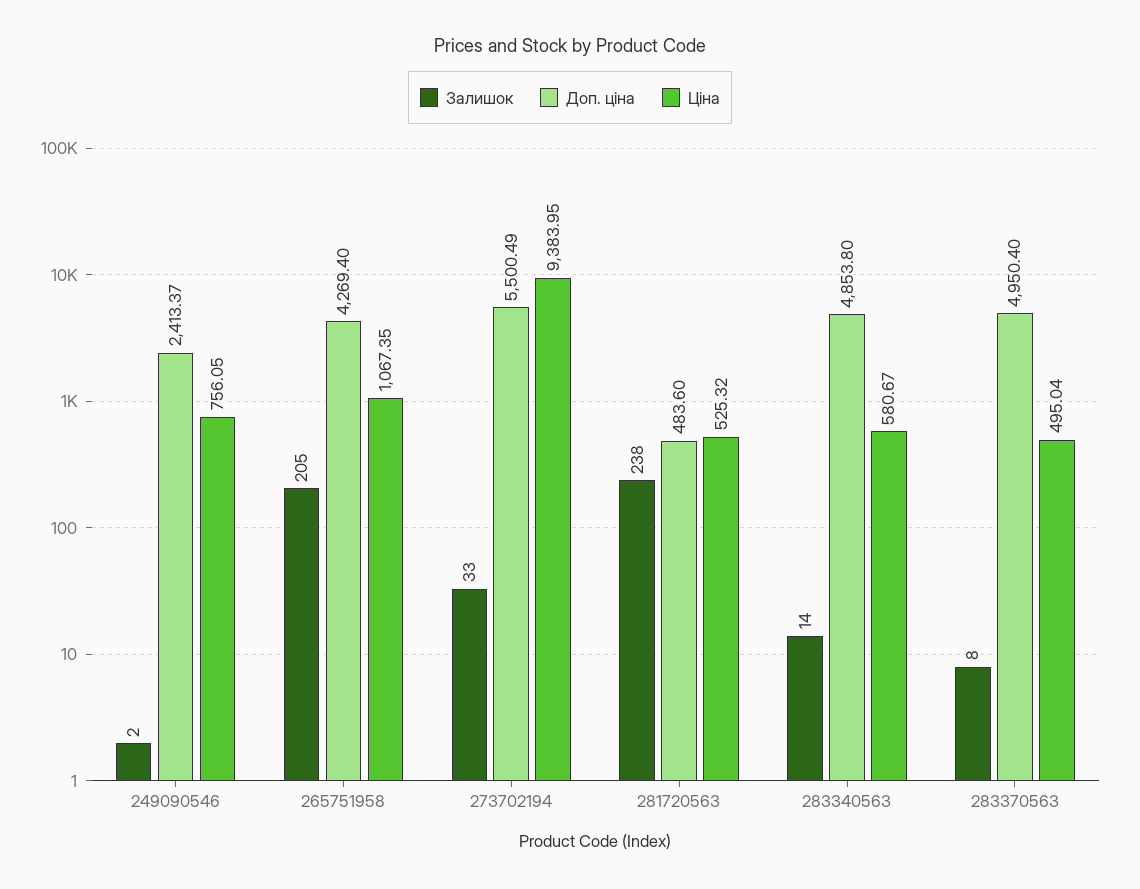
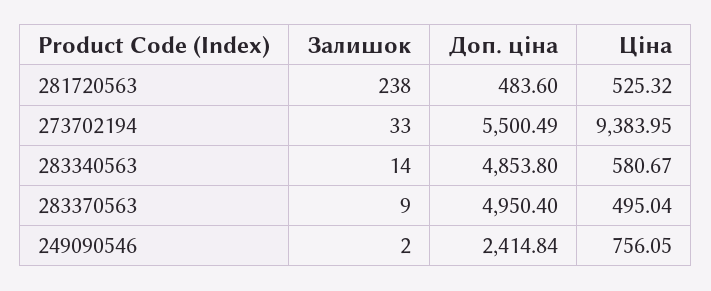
Доп. ціна, 249090546: 2413.37 -> 2414.84
Залишок, 265751958: 205 -> none
Доп. ціна, 265751958: 4269.4 -> none
Ціна, 265751958: 1067.35 -> none
Залишок, 283370563: 8 -> 9

